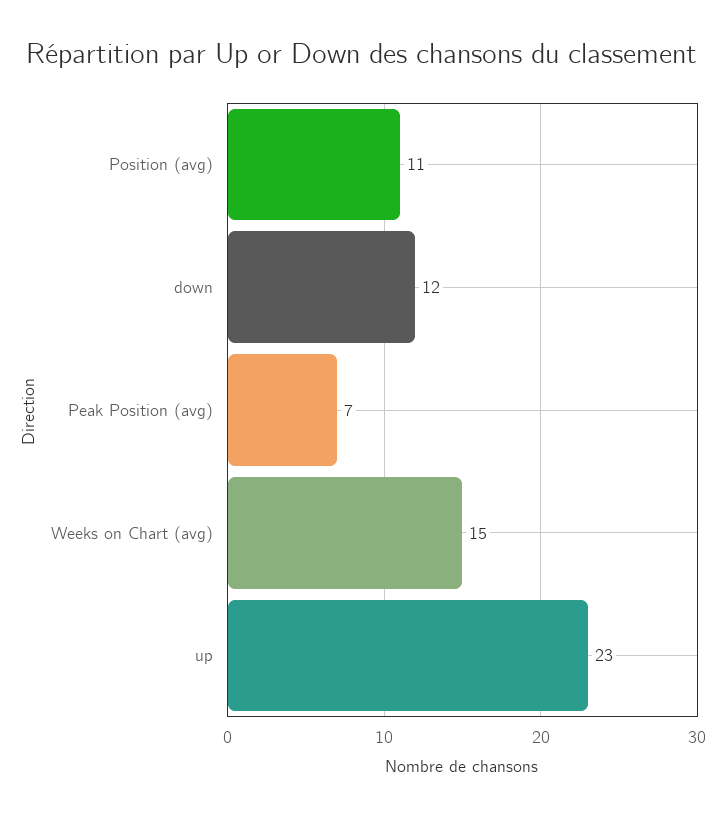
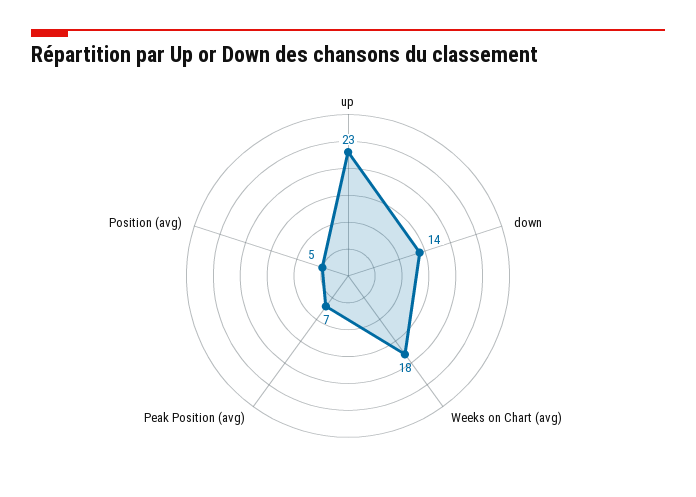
Position (avg): 11 -> 5
down: 12 -> 14
Weeks on Chart (avg): 15 -> 18

